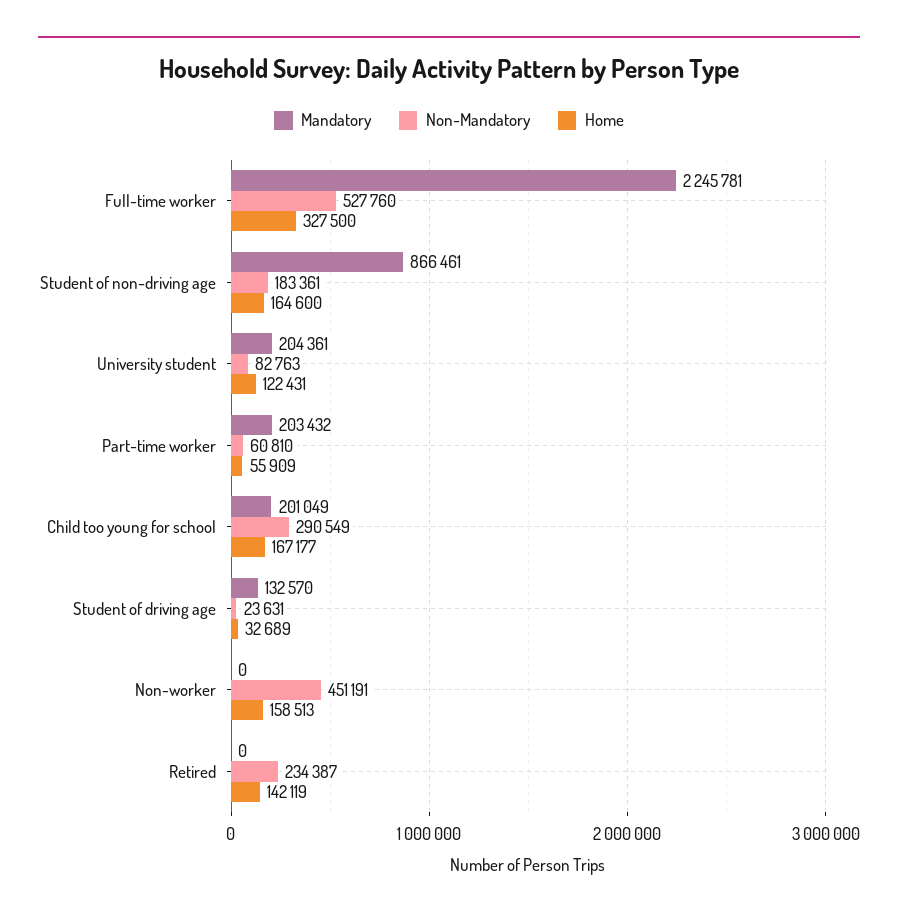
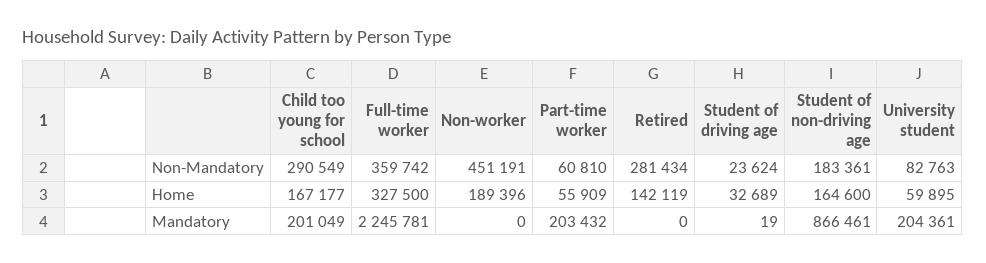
Non-Mandatory, Full-time worker: 527760 -> 359742
Home, University student: 122431 -> 59895
Mandatory, Student of driving age: 132570 -> 19
Non-Mandatory, Student of driving age: 23631 -> 23624
Home, Non-worker: 158513 -> 189396
Non-Mandatory, Retired: 234387 -> 281434

